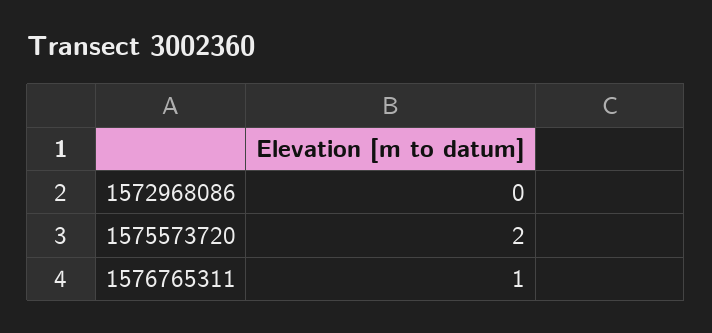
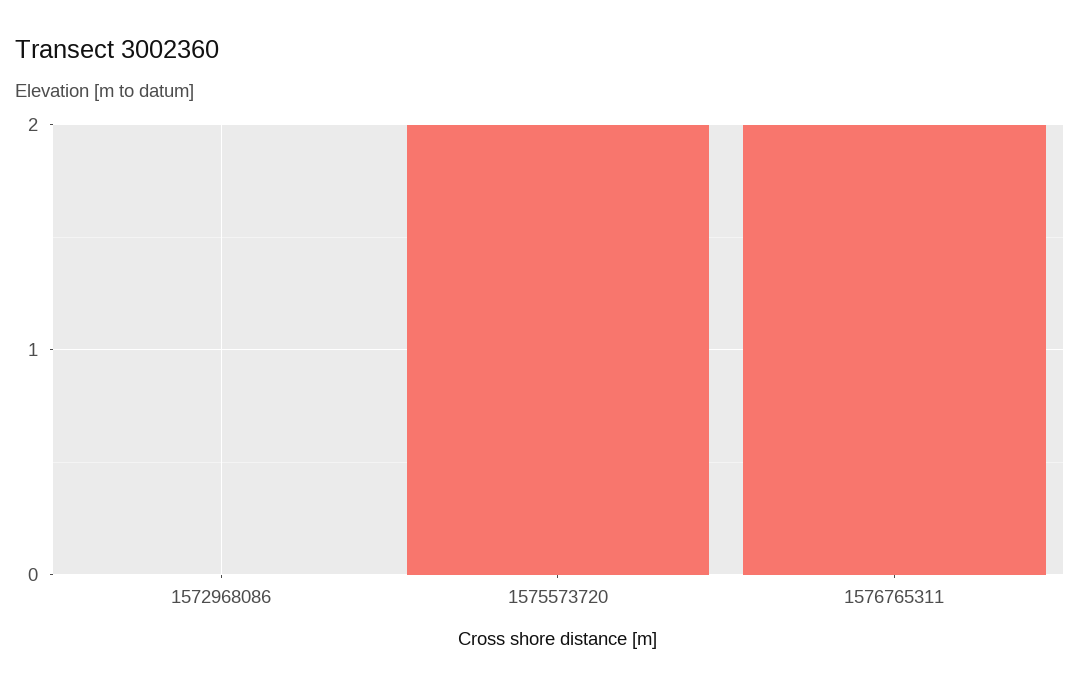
1576765311: 1 -> 2

